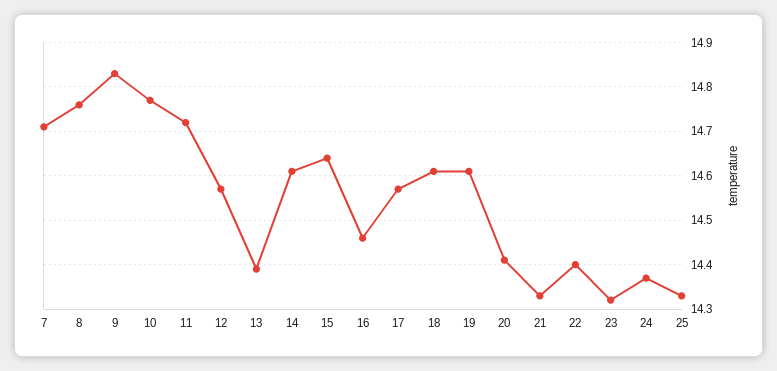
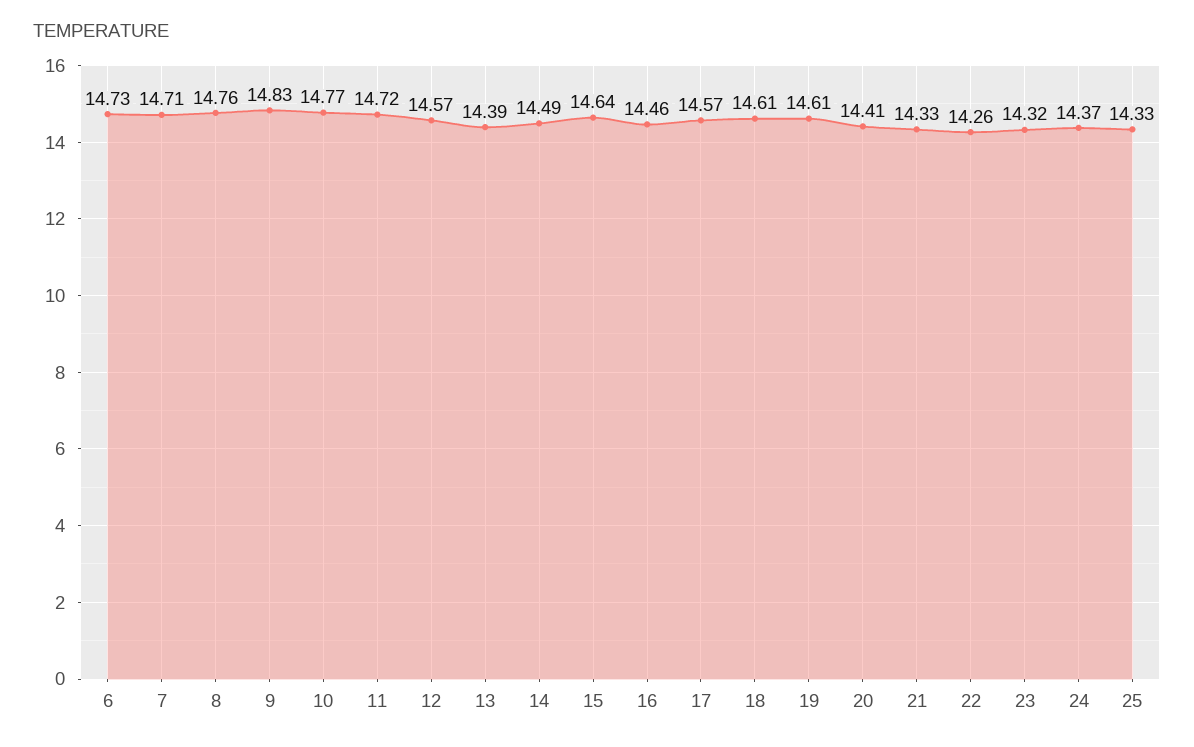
14: 14.6 -> 14.49
22: 14.4 -> 14.26
6: none -> 14.73

